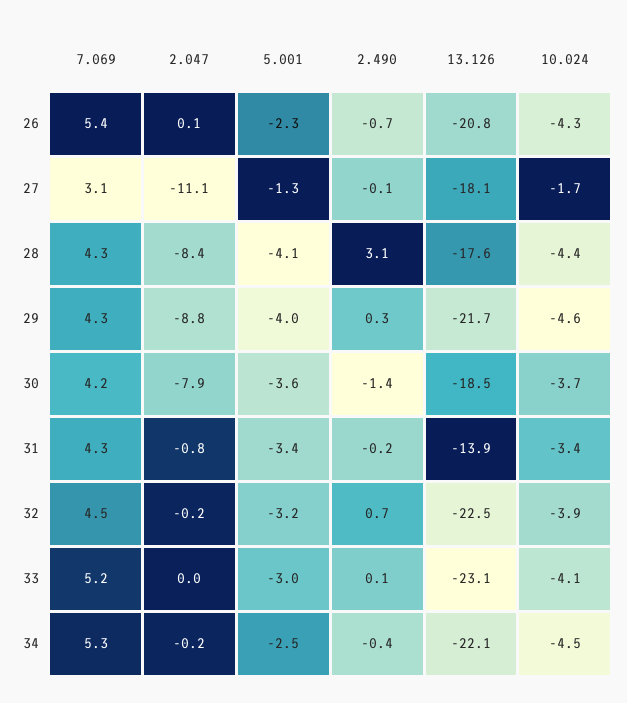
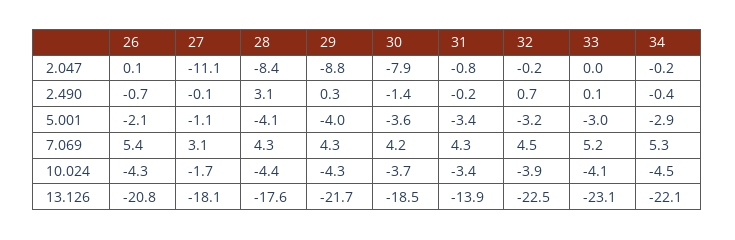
5.001, 26: -2.3 -> -2.1
5.001, 27: -1.3 -> -1.1
10.024, 29: -4.6 -> -4.3
5.001, 34: -2.5 -> -2.9

